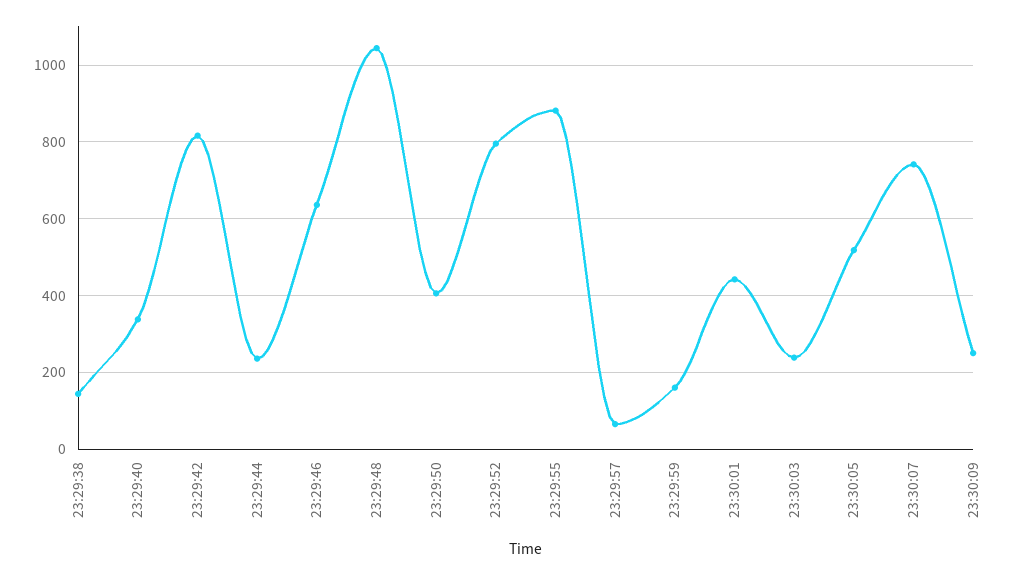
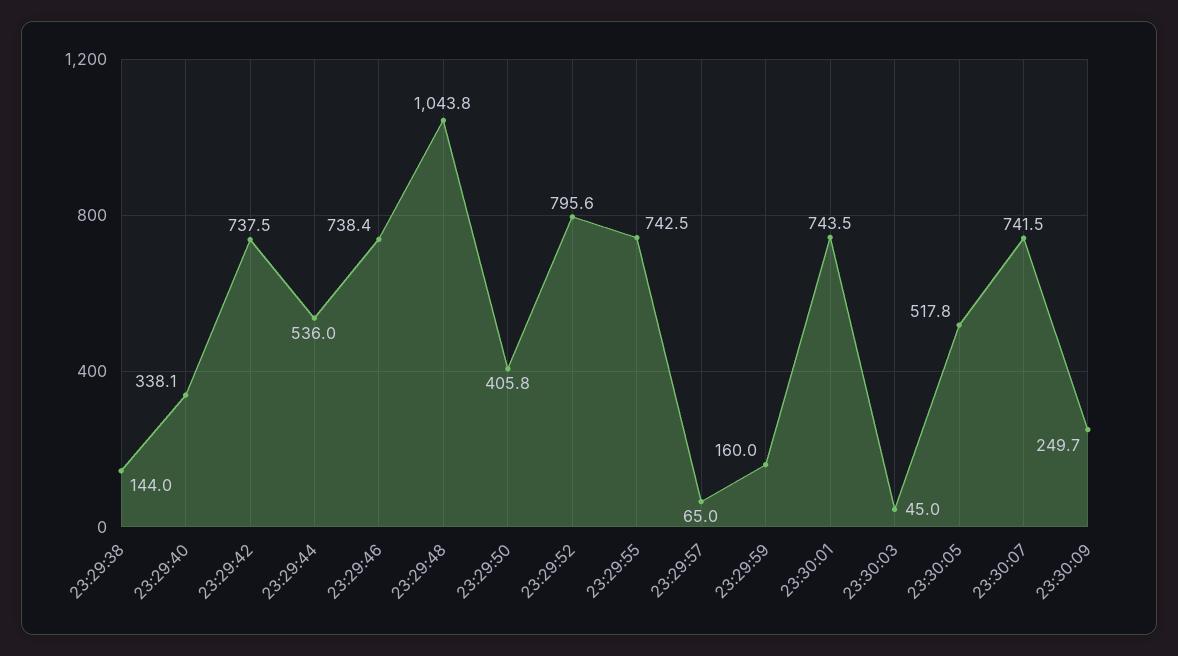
23:29:42: 820 -> 737.5
23:29:44: 240 -> 536
23:29:46: 640 -> 738.4
23:29:55: 880 -> 742.5
23:30:01: 440 -> 743.5
23:30:03: 240 -> 45

